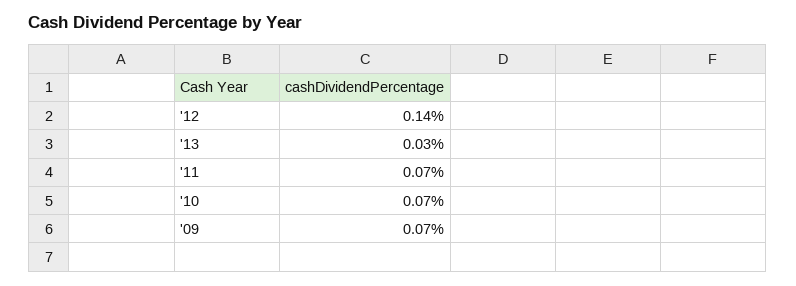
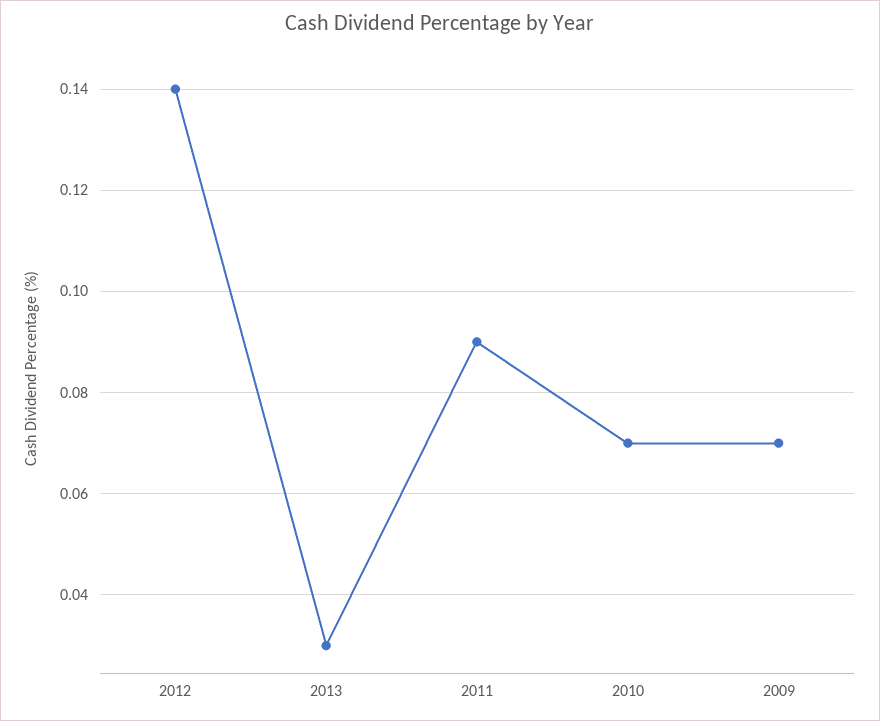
'11: 0.07 -> 0.09

